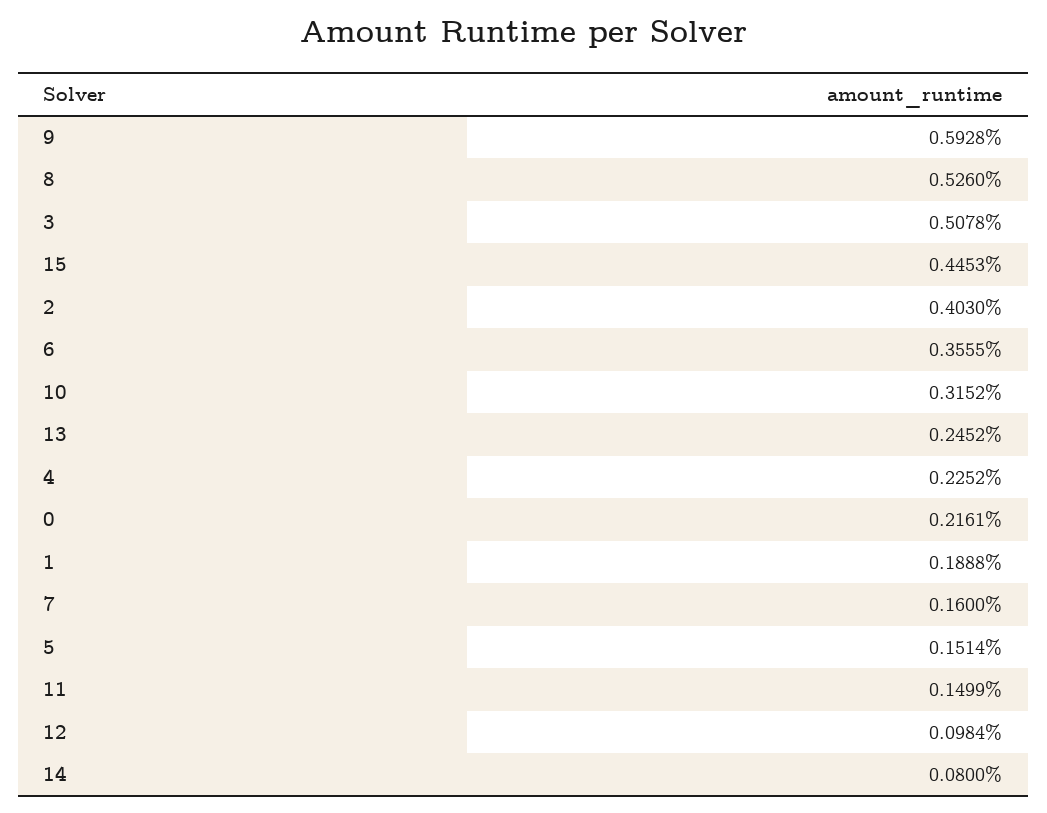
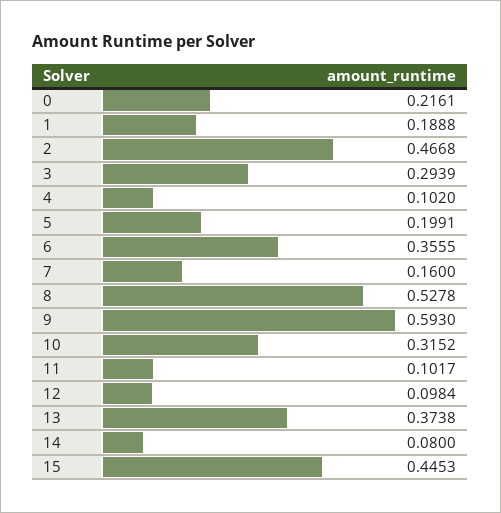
9: 0.5928 -> 0.593
8: 0.526 -> 0.5278
3: 0.5078 -> 0.2939
2: 0.403 -> 0.4668
13: 0.2452 -> 0.3738
4: 0.2252 -> 0.102
5: 0.1514 -> 0.1991
11: 0.1499 -> 0.1017

